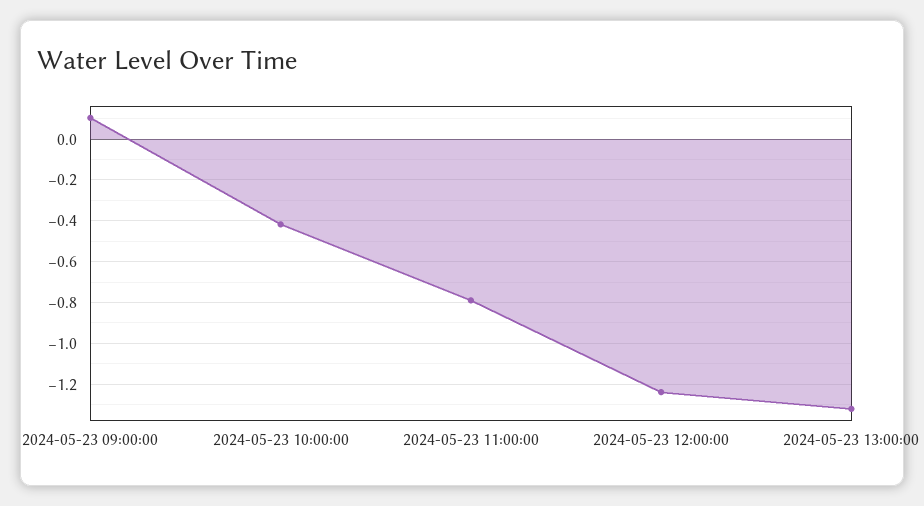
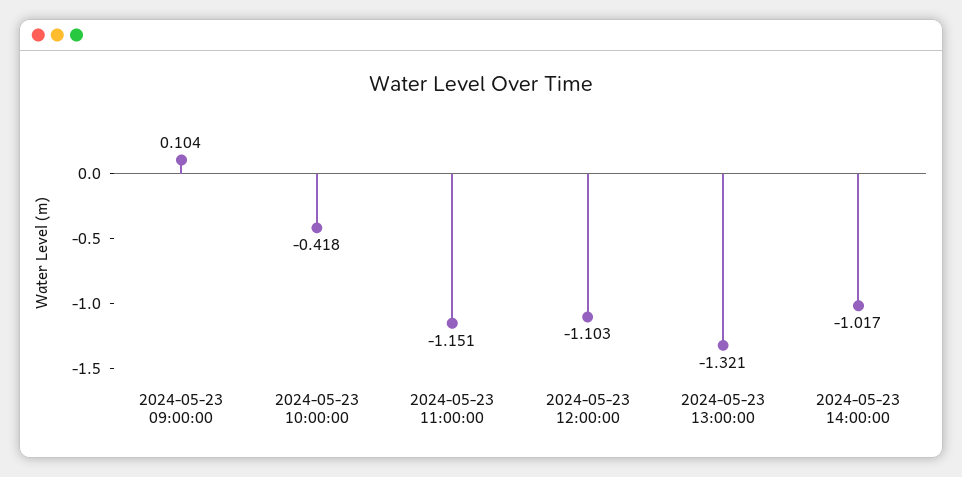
2024-05-23 11:00:00: -0.8 -> -1.151
2024-05-23 12:00:00: -1.25 -> -1.103
2024-05-23 14:00:00: none -> -1.017

